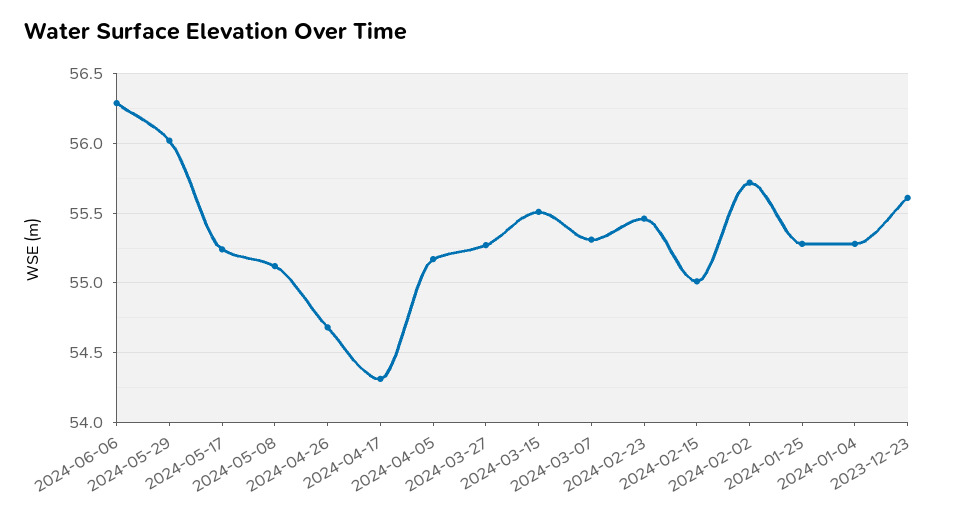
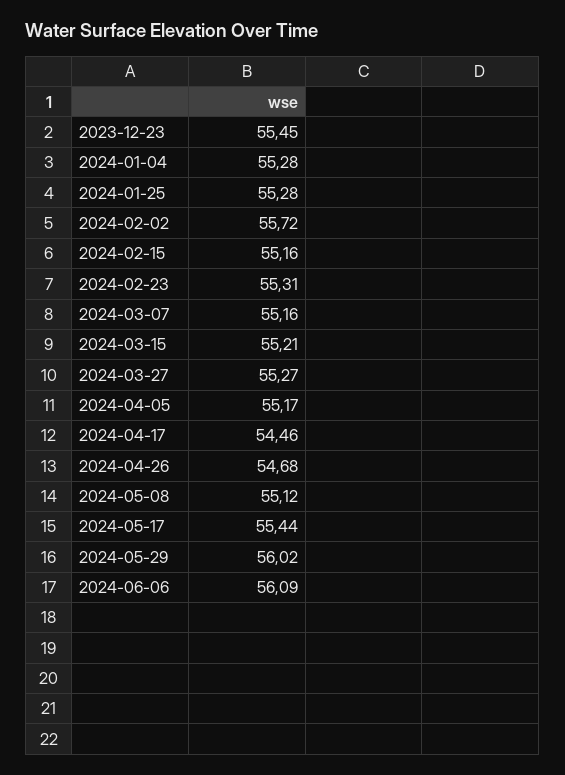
2024-06-06: 56.3 -> 56.09
2024-05-17: 55.25 -> 55.44
2024-04-17: 54.3 -> 54.46
2024-03-15: 55.5 -> 55.21
2024-03-07: 55.3 -> 55.16
2024-02-23: 55.45 -> 55.31
2024-02-15: 55 -> 55.16
2023-12-23: 55.6 -> 55.45

